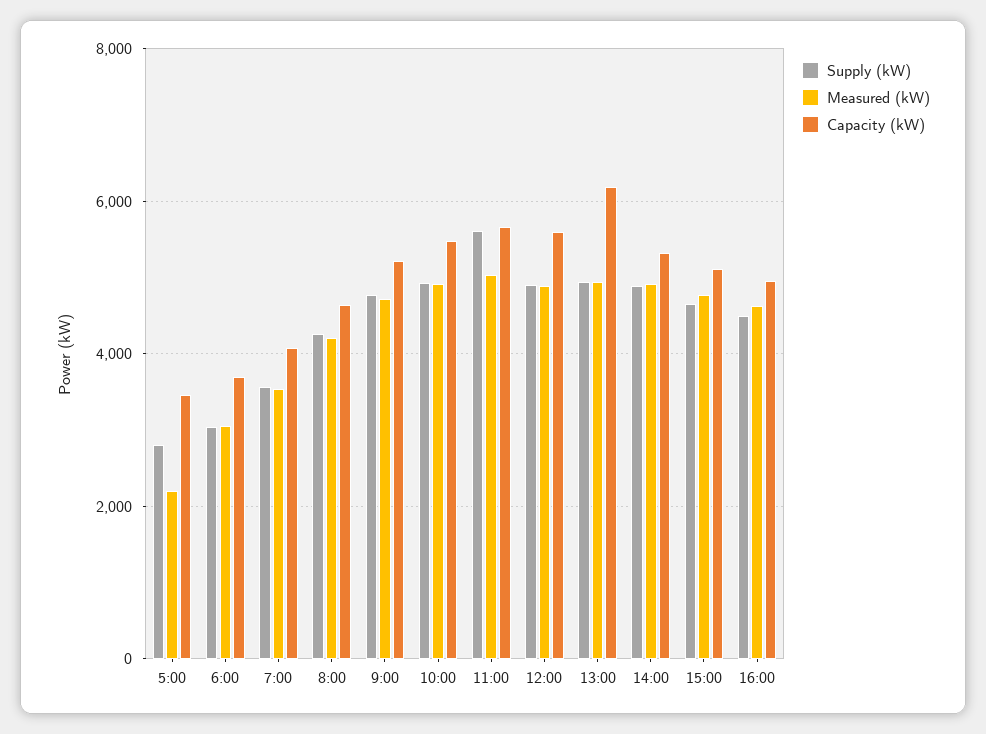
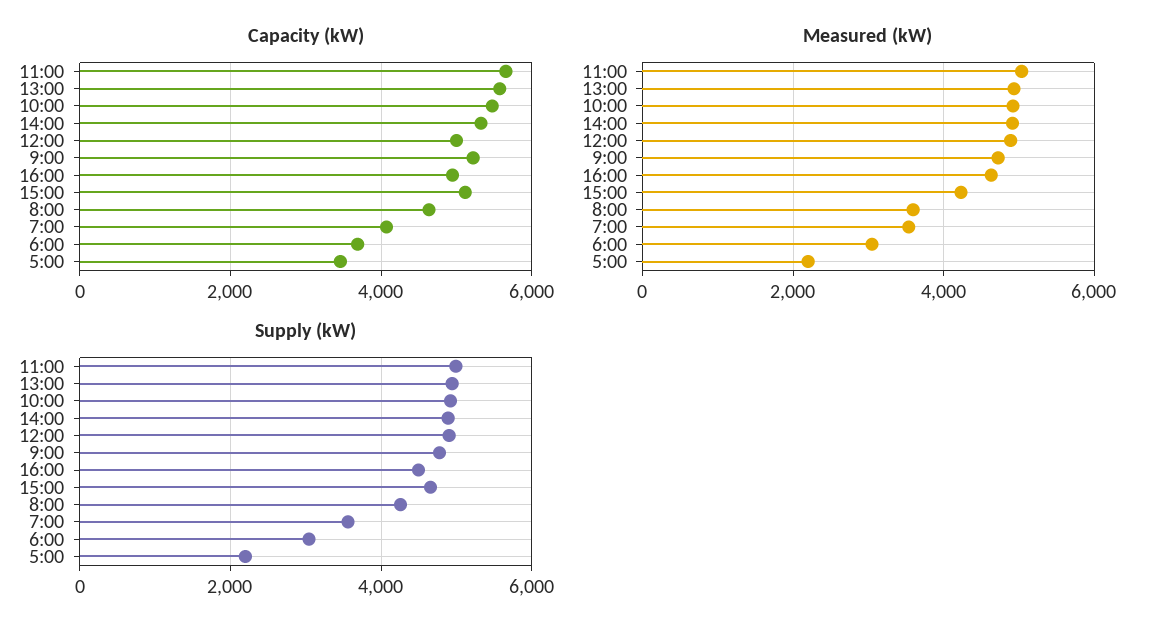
Supply (kW), 5:00: 2800 -> 2200
Measured (kW), 8:00: 4200 -> 3600
Supply (kW), 11:00: 5600 -> 5000
Capacity (kW), 12:00: 5600 -> 5000
Capacity (kW), 13:00: 6200 -> 5600
Measured (kW), 15:00: 4800 -> 4200

